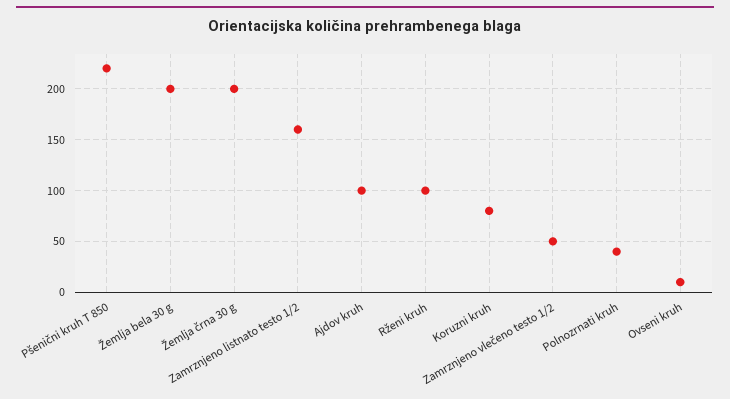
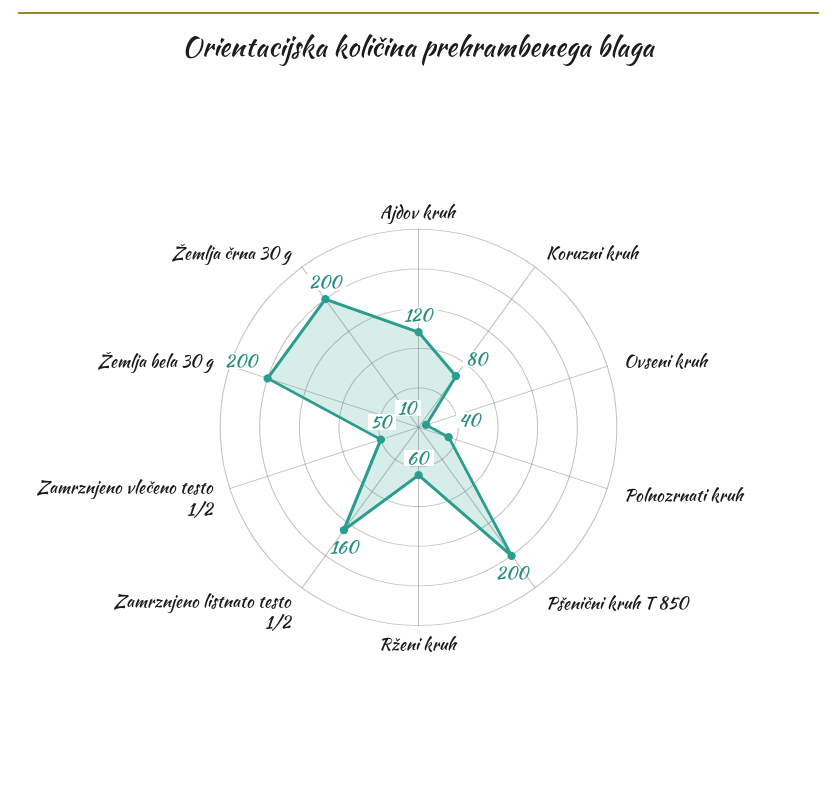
Pšenični kruh T 850: 220 -> 200
Ajdov kruh: 100 -> 120
Rženi kruh: 100 -> 60

